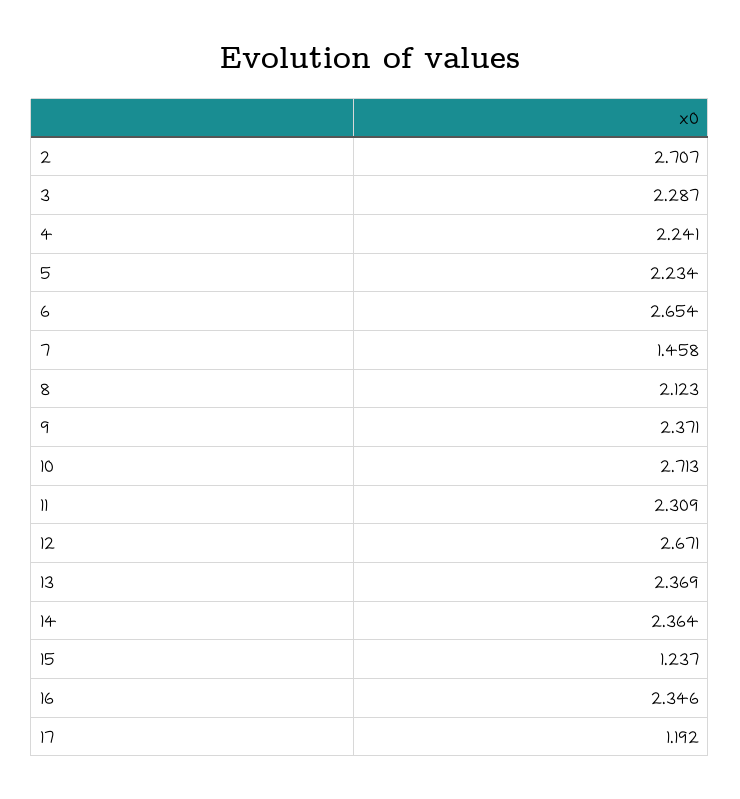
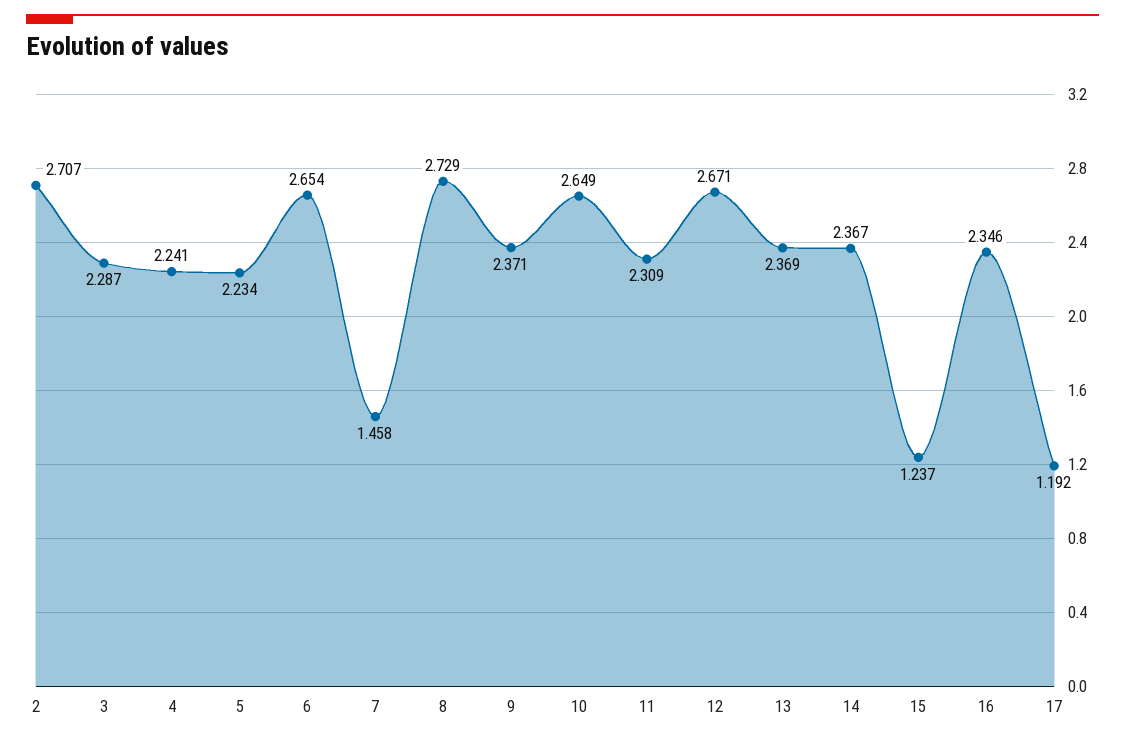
8: 2.123 -> 2.729
10: 2.713 -> 2.649
14: 2.364 -> 2.367

